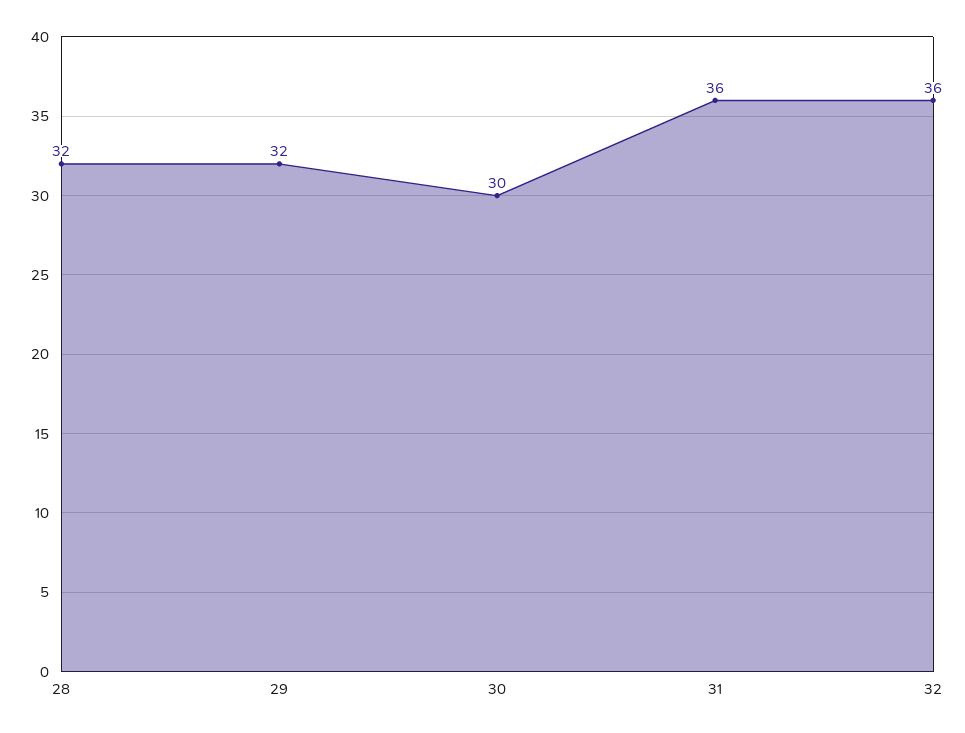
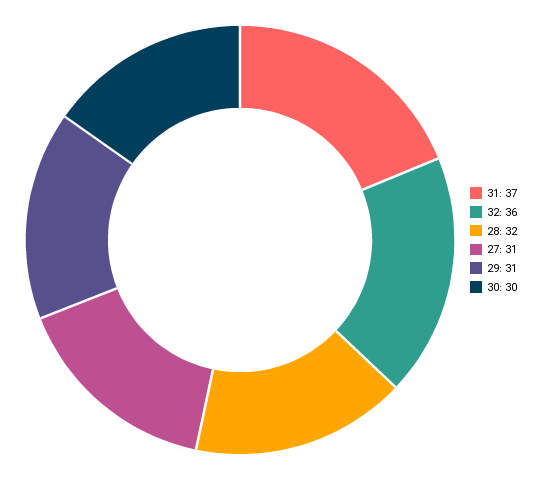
29: 32 -> 31
31: 36 -> 37
27: none -> 31

